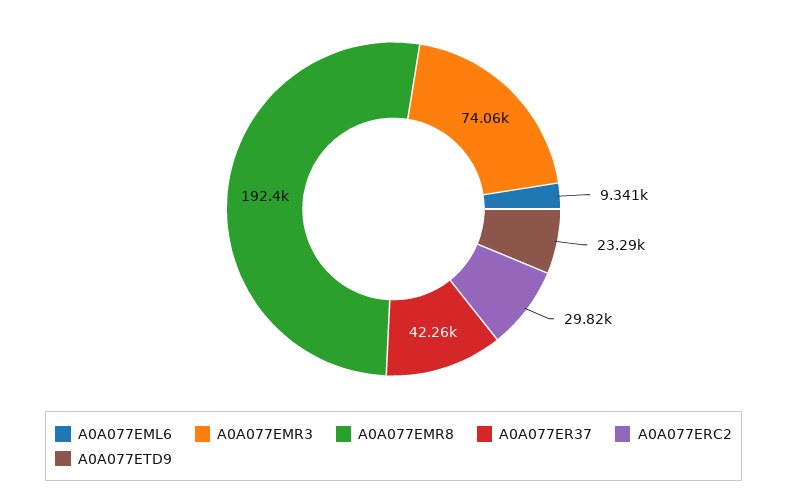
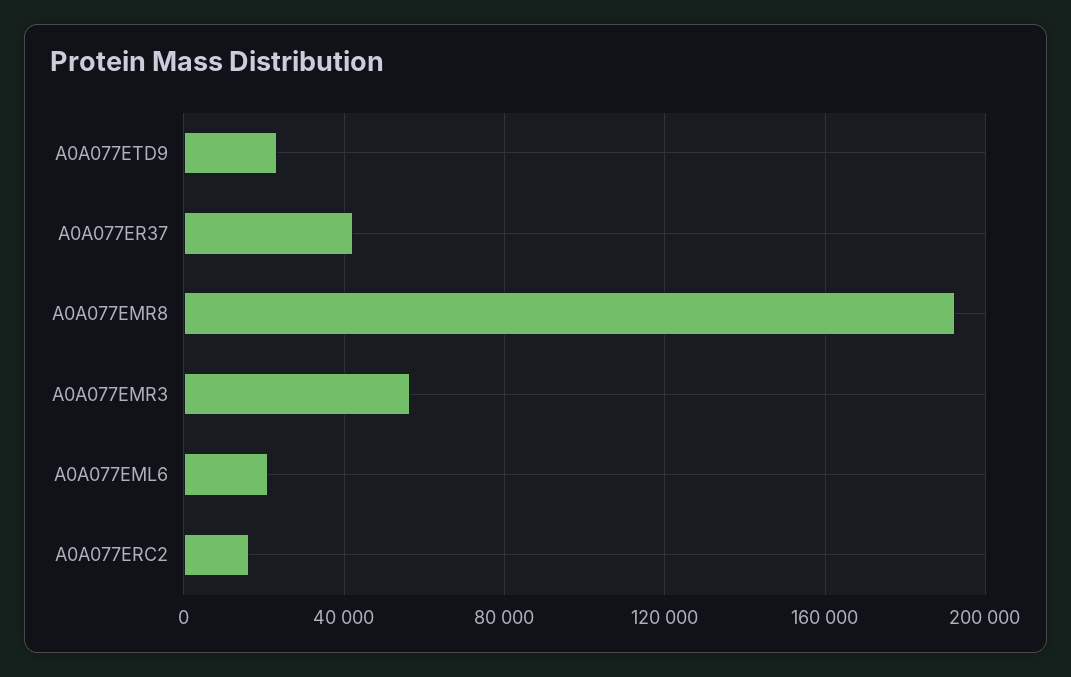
A0A077EML6: 9341 -> 20000
A0A077EMR3: 74060 -> 55000
A0A077ERC2: 29820 -> 15000

